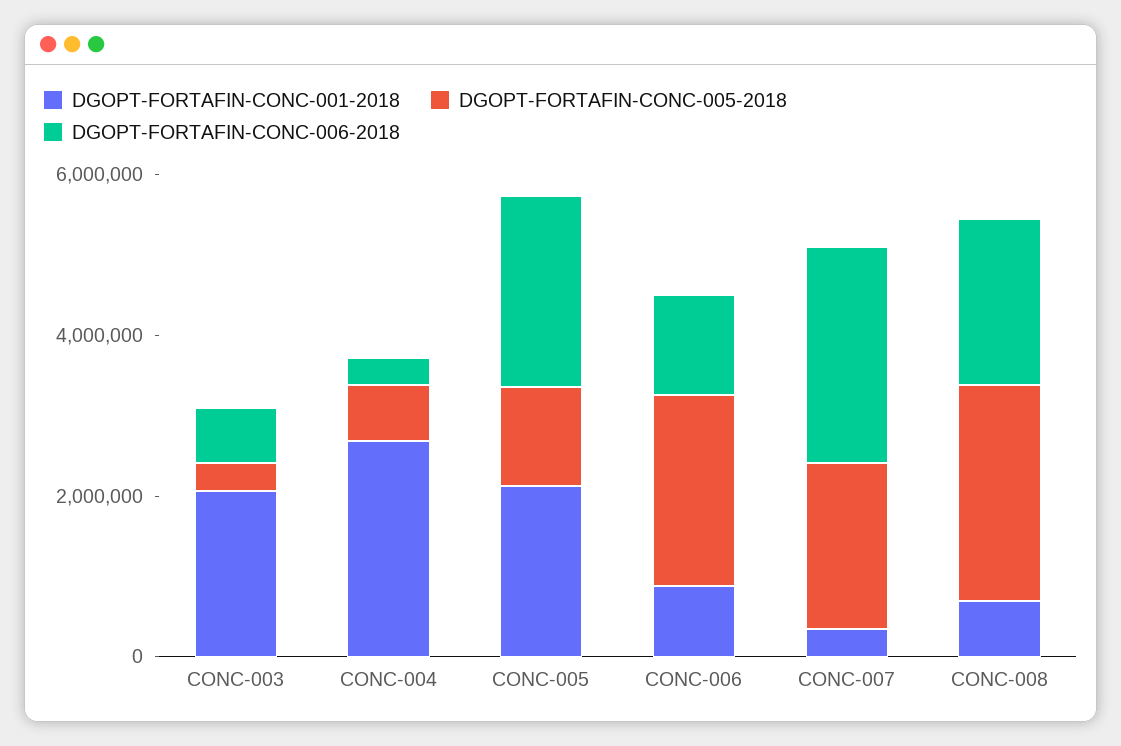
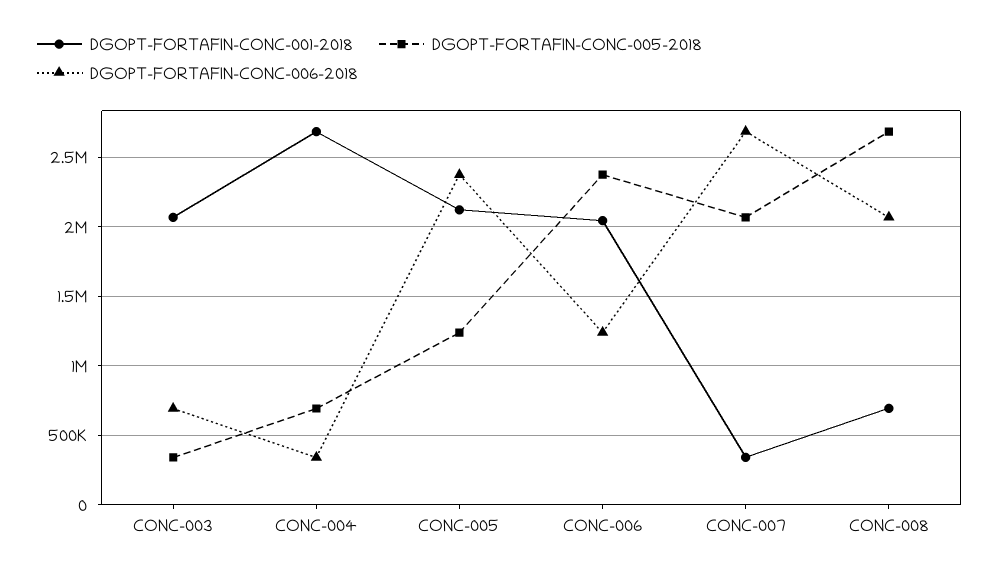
DGOPT-FORTAFIN-CONC-001-2018, CONC-006: 1000000 -> 2050000

